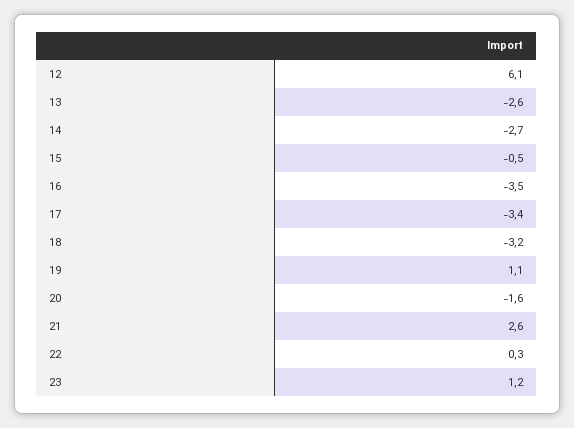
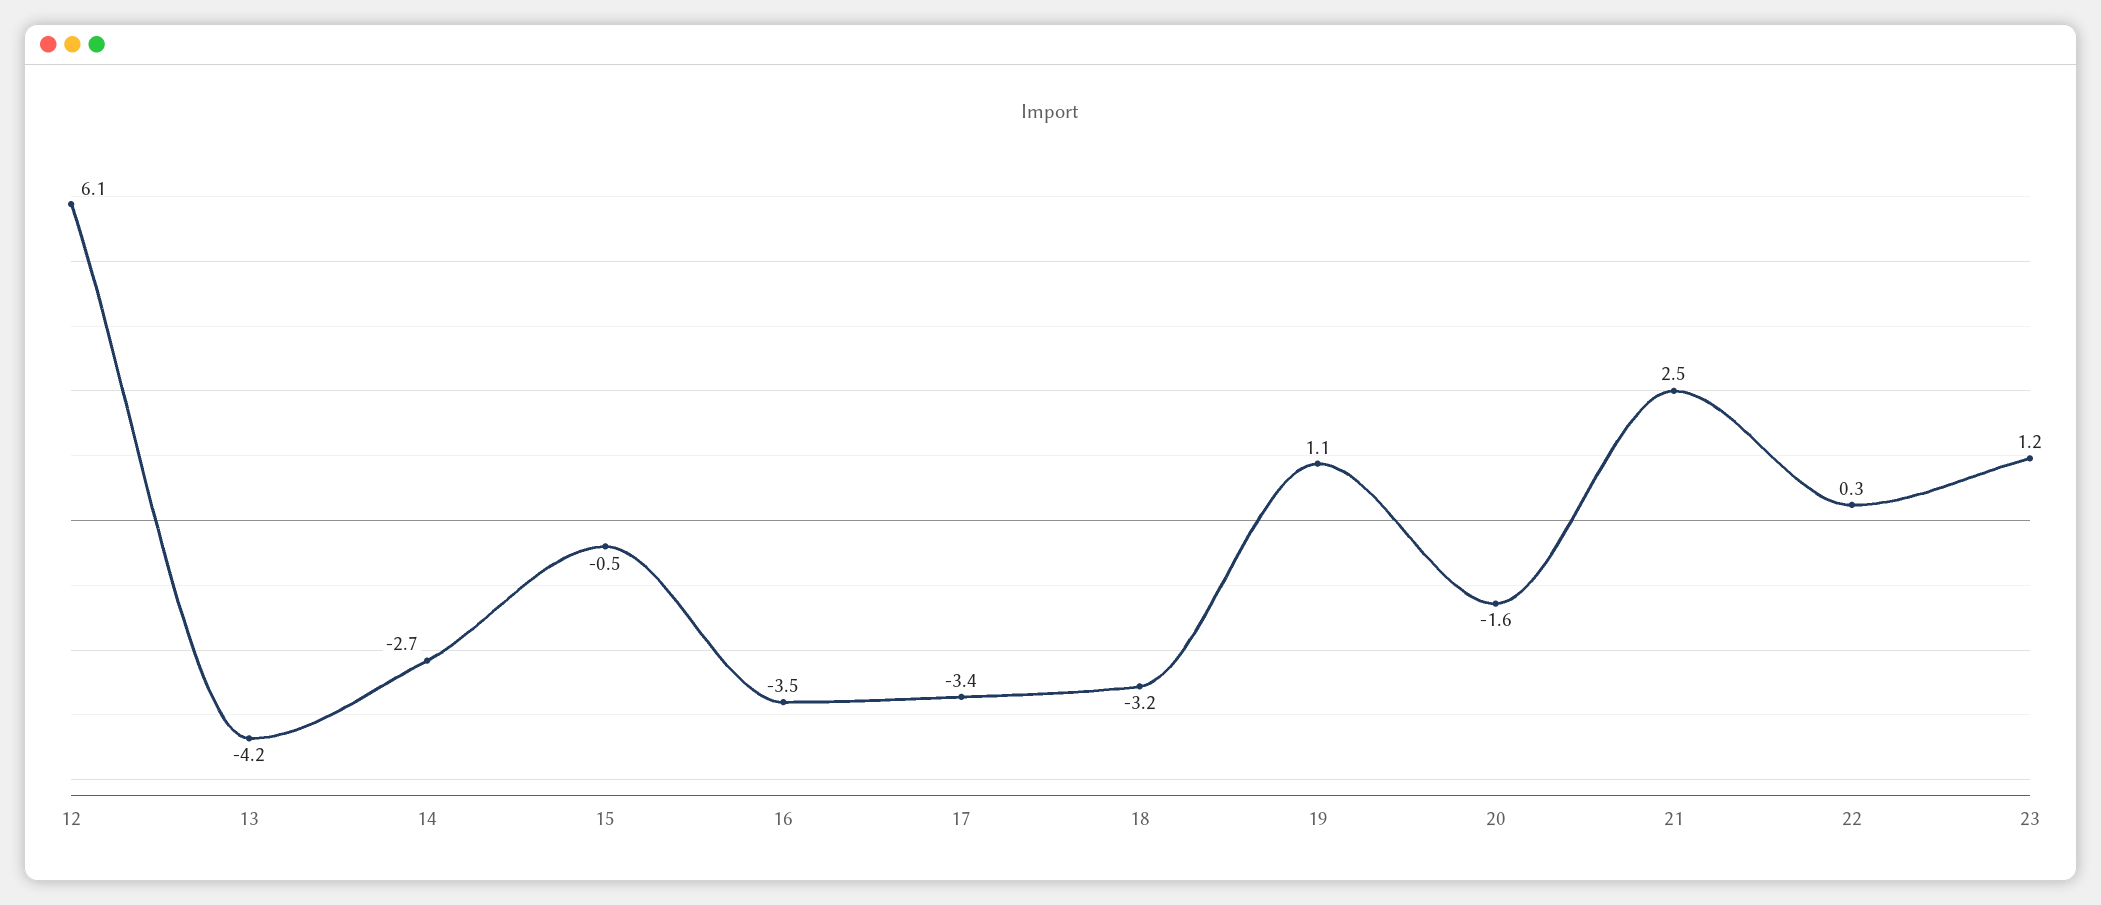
13: -2.6 -> -4.2
21: 2.6 -> 2.5

